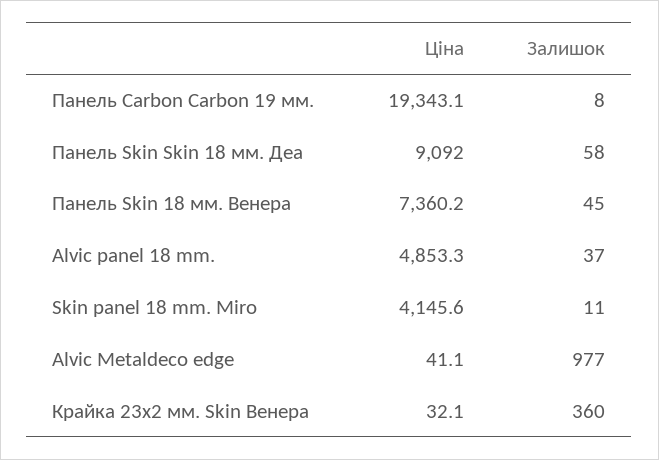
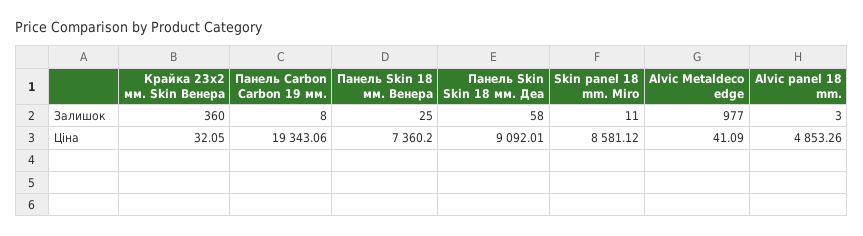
Залишок, Панель Skin 18 мм. Венера: 45 -> 25
Залишок, Alvic panel 18 mm.: 37 -> 3
Ціна, Skin panel 18 mm. Miro: 4145.6 -> 8581.12

